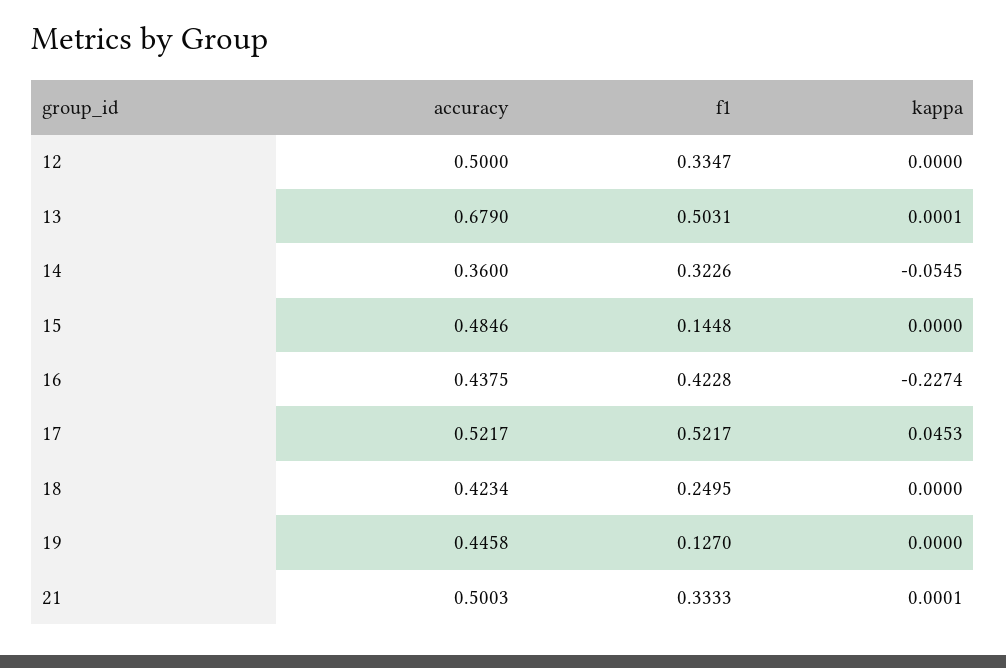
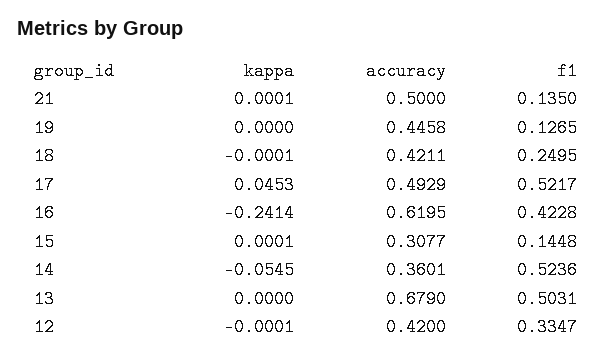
accuracy, 12: 0.5 -> 0.42
kappa, 12: 0 -> -0.0001
kappa, 13: 0.0001 -> 0
accuracy, 14: 0.36 -> 0.3601
f1, 14: 0.3226 -> 0.5236
accuracy, 15: 0.4846 -> 0.3077
kappa, 15: 0 -> 0.0001
accuracy, 16: 0.4375 -> 0.6195
kappa, 16: -0.2274 -> -0.2414
accuracy, 17: 0.5217 -> 0.4929
accuracy, 18: 0.4234 -> 0.4211
kappa, 18: 0 -> -0.0001
f1, 19: 0.127 -> 0.1265
accuracy, 21: 0.5003 -> 0.5
f1, 21: 0.3333 -> 0.135

